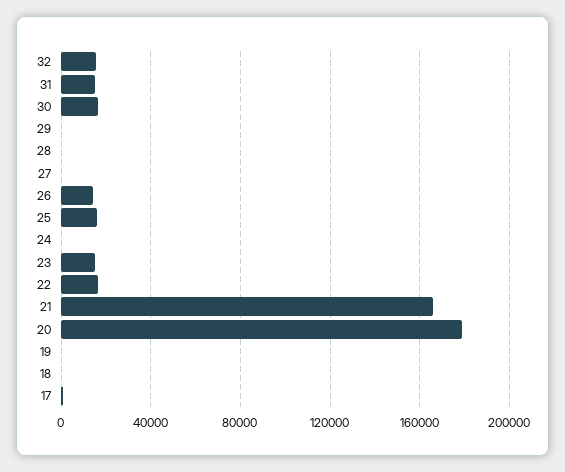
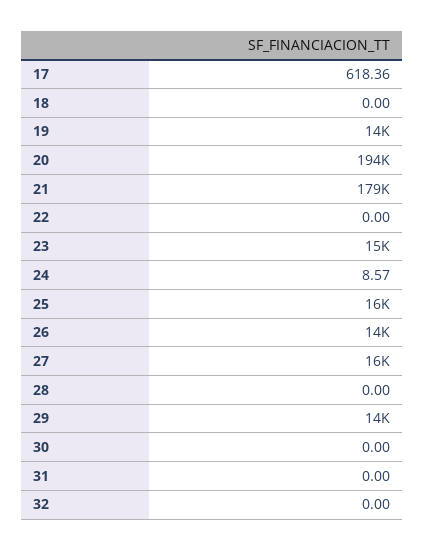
32: 15000 -> 0
31: 15000 -> 0
30: 15000 -> 0
29: 0 -> 14000
27: 0 -> 16000
22: 15000 -> 0
21: 165000 -> 179000
20: 180000 -> 194000
19: 0 -> 14000

